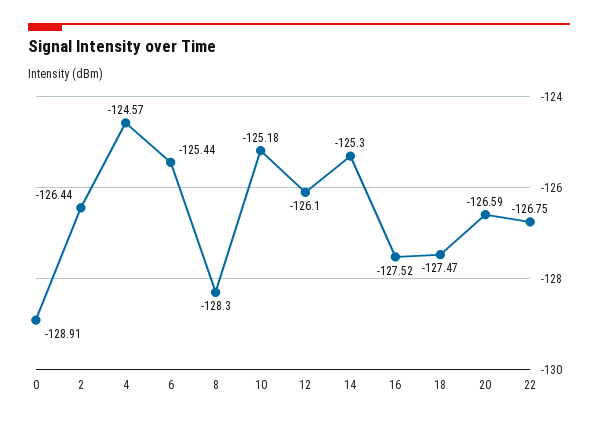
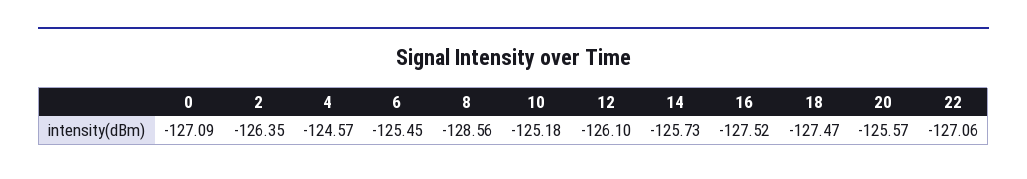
0: -128.91 -> -127.09
2: -126.44 -> -126.35
6: -125.44 -> -125.45
8: -128.3 -> -128.56
14: -125.3 -> -125.73
20: -126.59 -> -125.57
22: -126.75 -> -127.06

